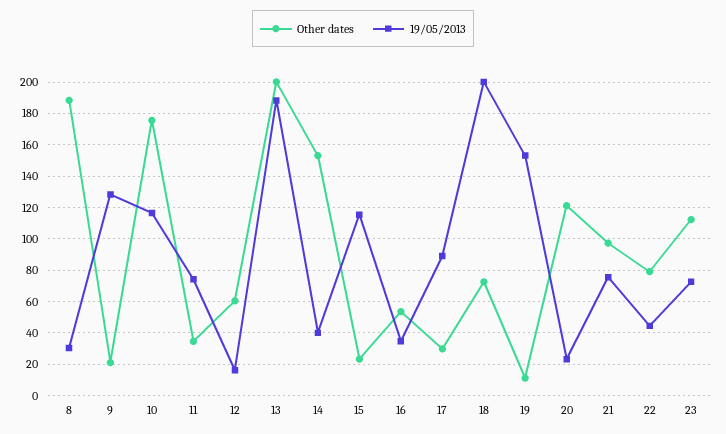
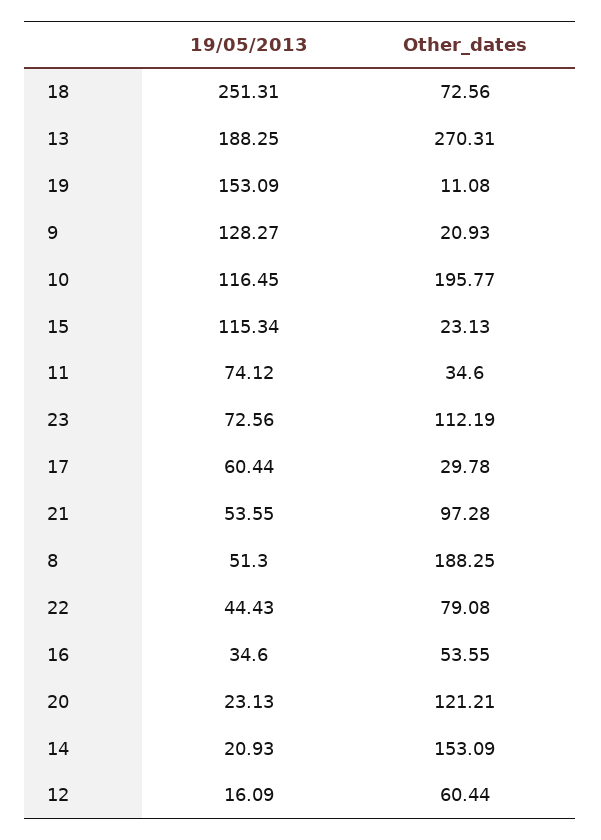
19/05/2013, 8: 30 -> 51.3
Other dates, 10: 175 -> 195.77
Other dates, 13: 200 -> 270.31
19/05/2013, 14: 40 -> 20.93
19/05/2013, 17: 90 -> 60.44
19/05/2013, 18: 200 -> 251.31
19/05/2013, 21: 75 -> 53.55

